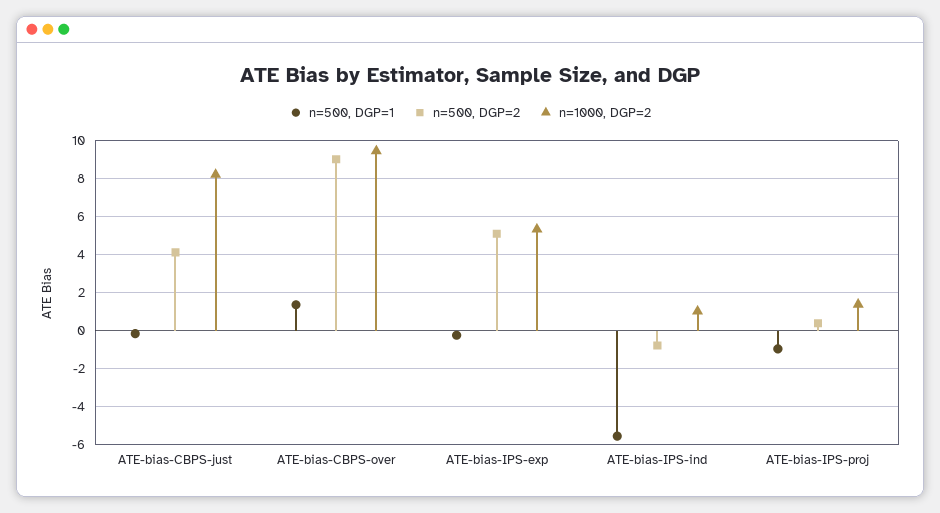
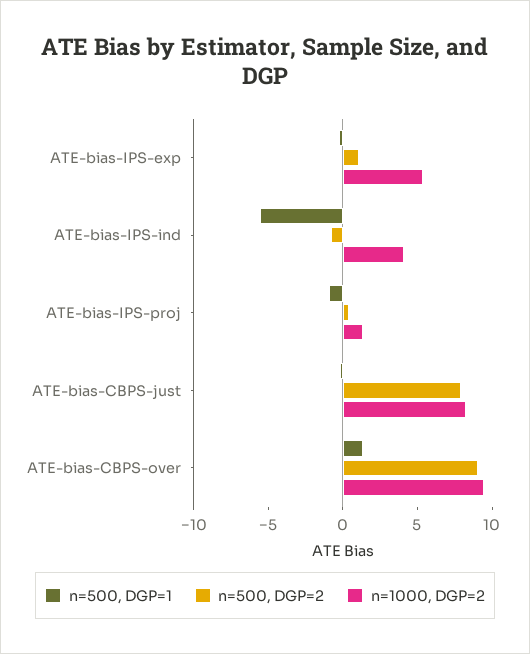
n=500, DGP=2, ATE-bias-CBPS-just: 4 -> 8
n=500, DGP=2, ATE-bias-IPS-exp: 5 -> 1
n=1000, DGP=2, ATE-bias-IPS-ind: 1 -> 4

